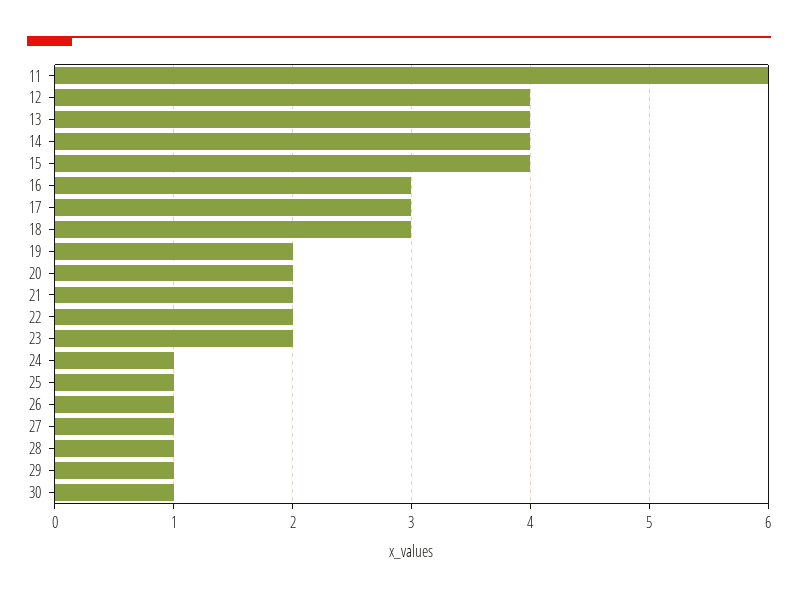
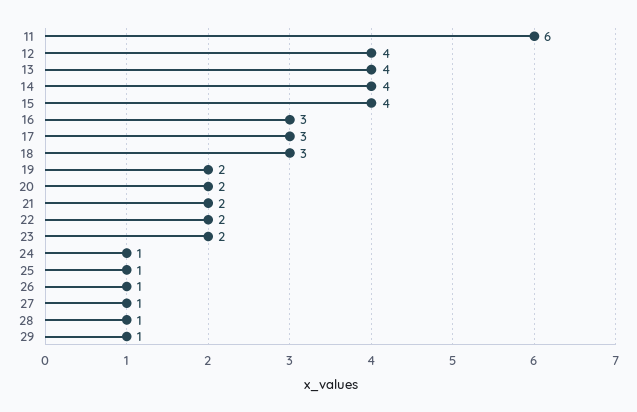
30: 1 -> none

